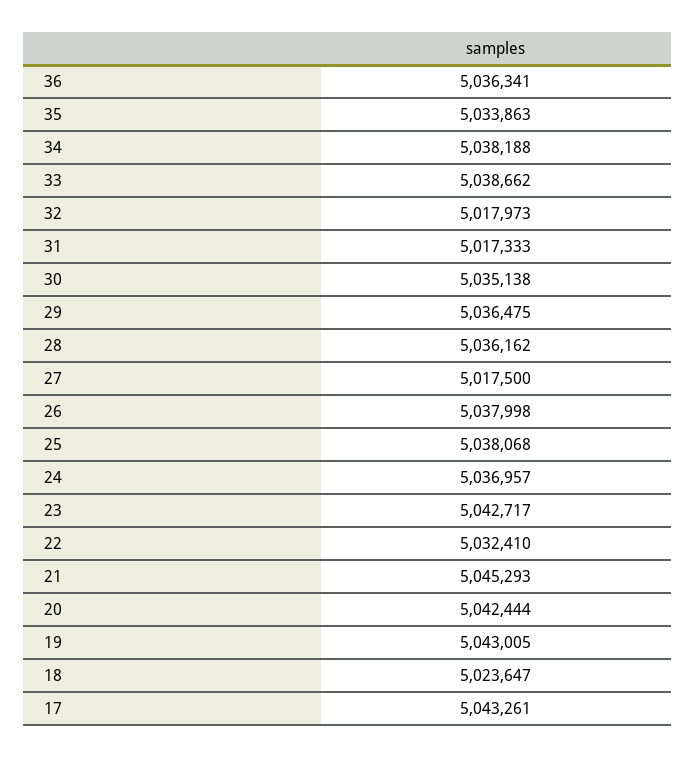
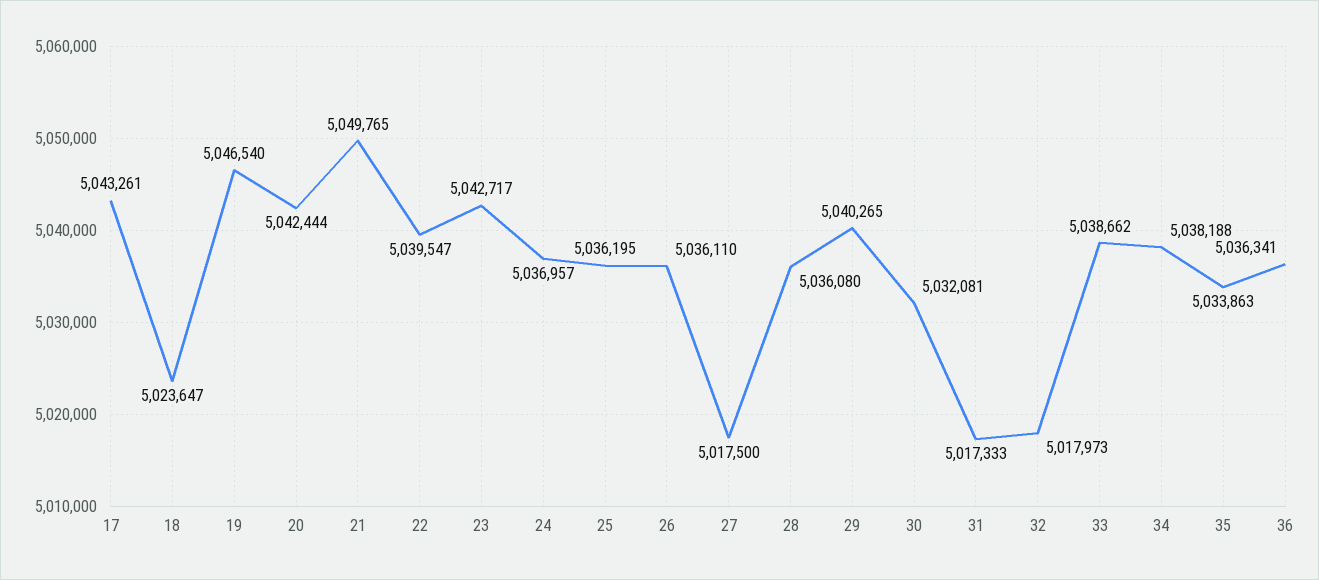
30: 5035138 -> 5032081
29: 5036475 -> 5040265
28: 5036162 -> 5036080
26: 5037998 -> 5036110
25: 5038068 -> 5036195
22: 5032410 -> 5039547
21: 5045293 -> 5049765
19: 5043005 -> 5046540

